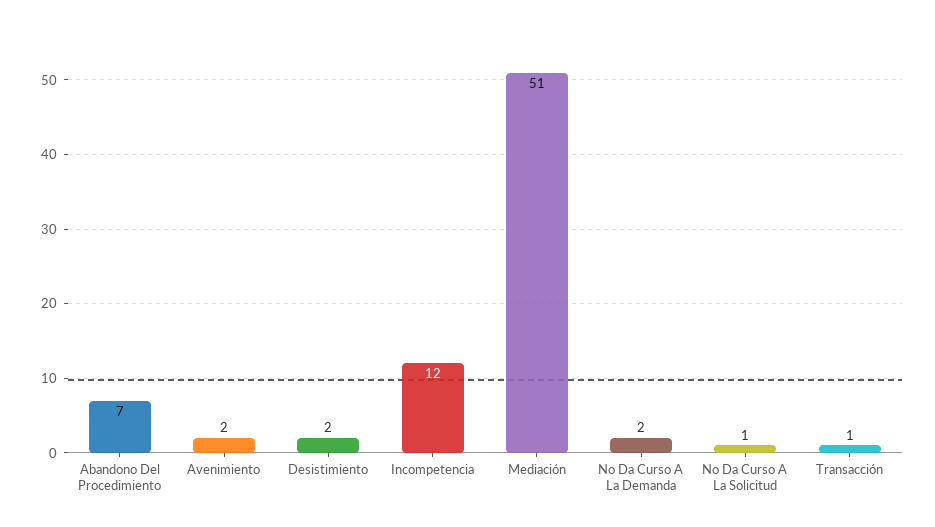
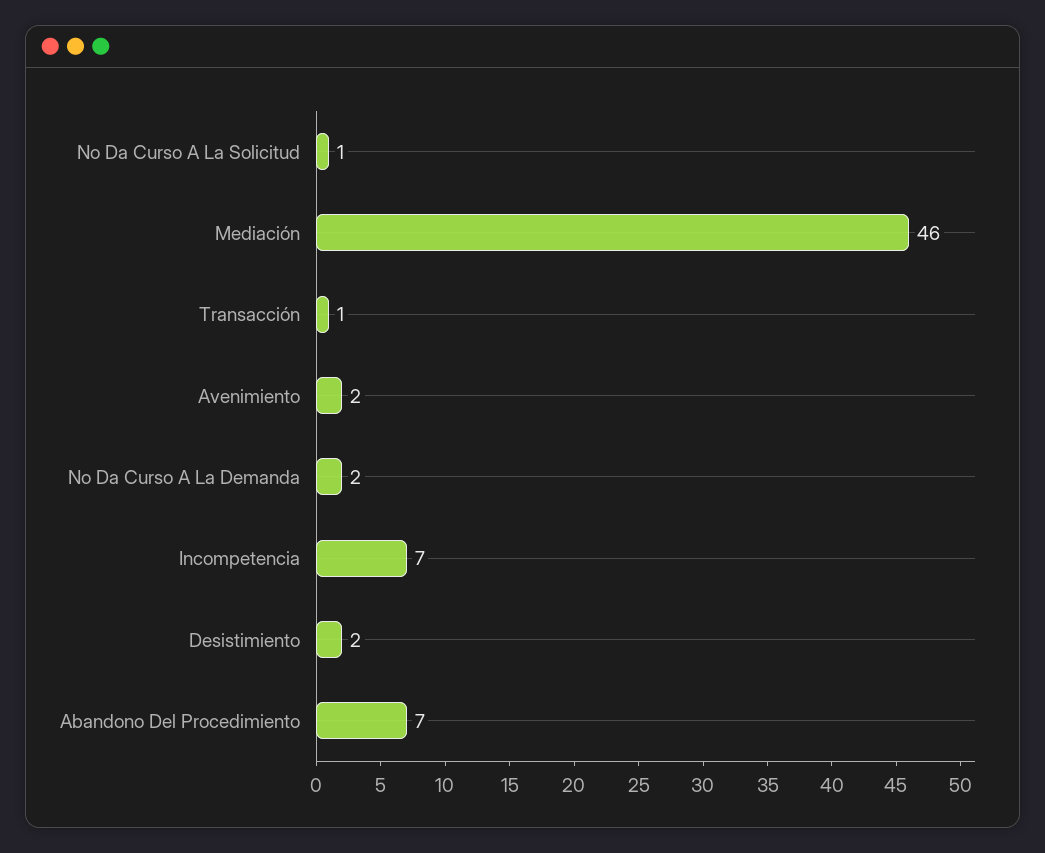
Incompetencia: 12 -> 7
Mediación: 51 -> 46

